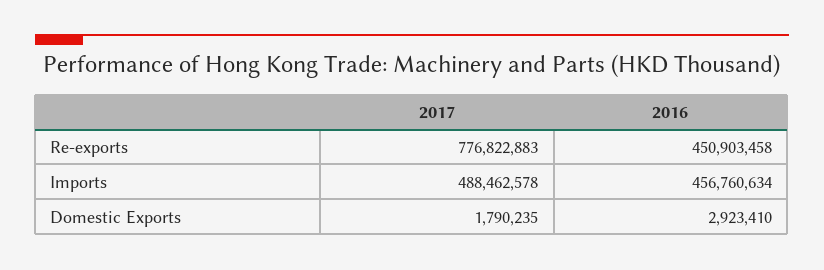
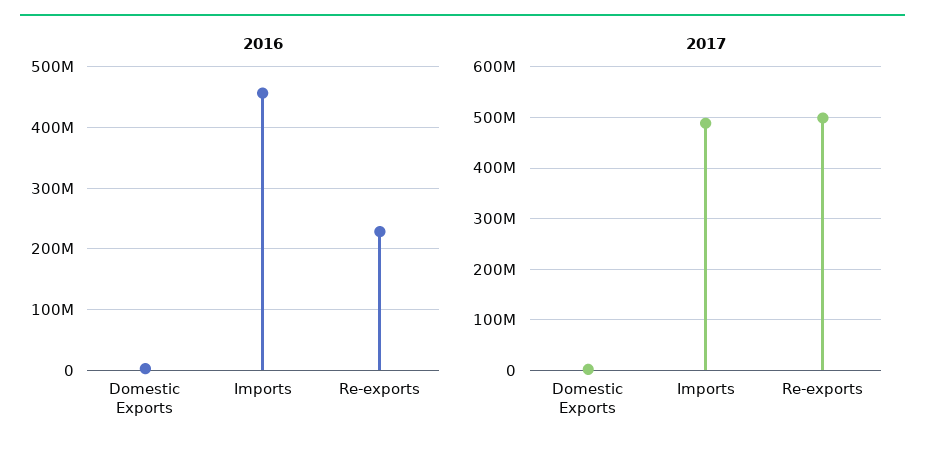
2017, Re-exports: 776822883 -> 500000000
2016, Re-exports: 450903458 -> 230000000

